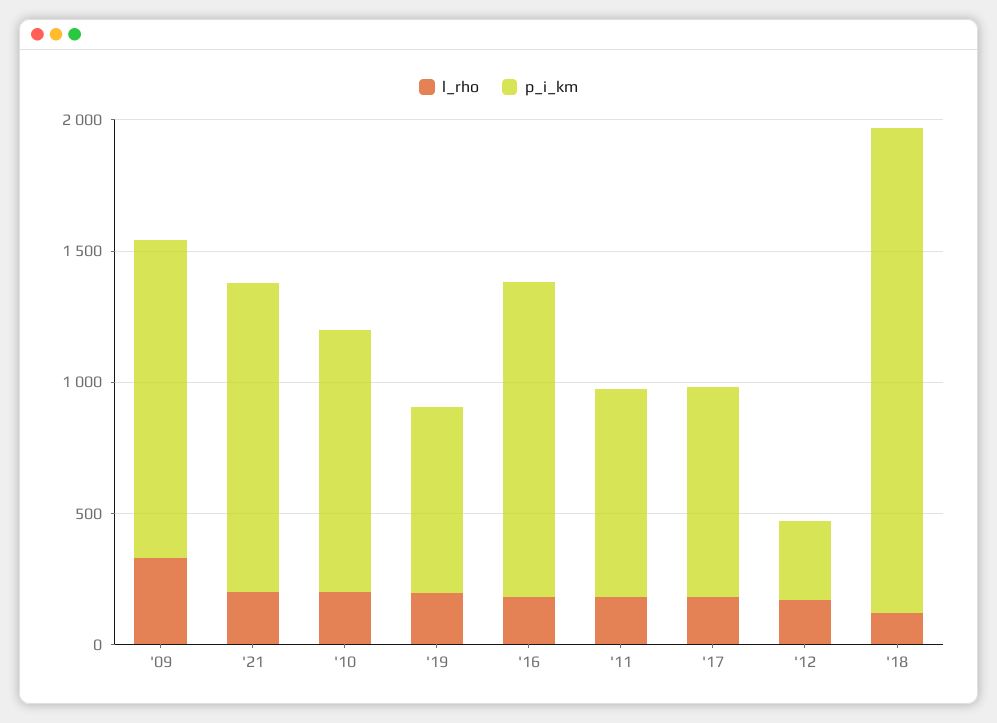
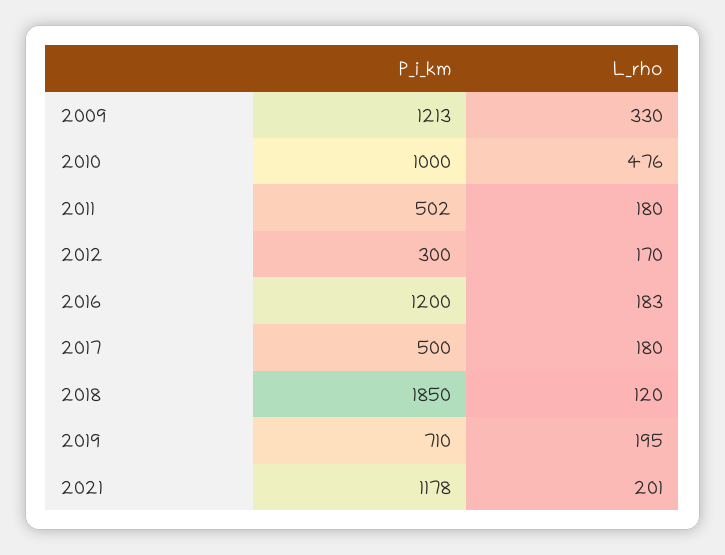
l_rho, '10: 200 -> 476
p_i_km, '11: 800 -> 502
p_i_km, '17: 800 -> 500

